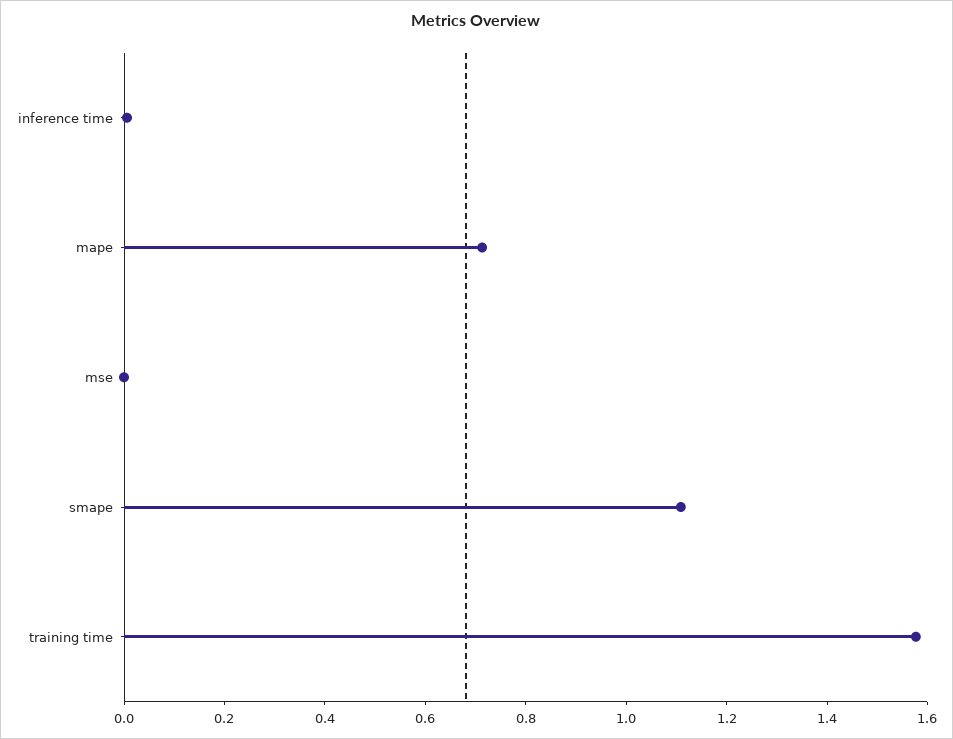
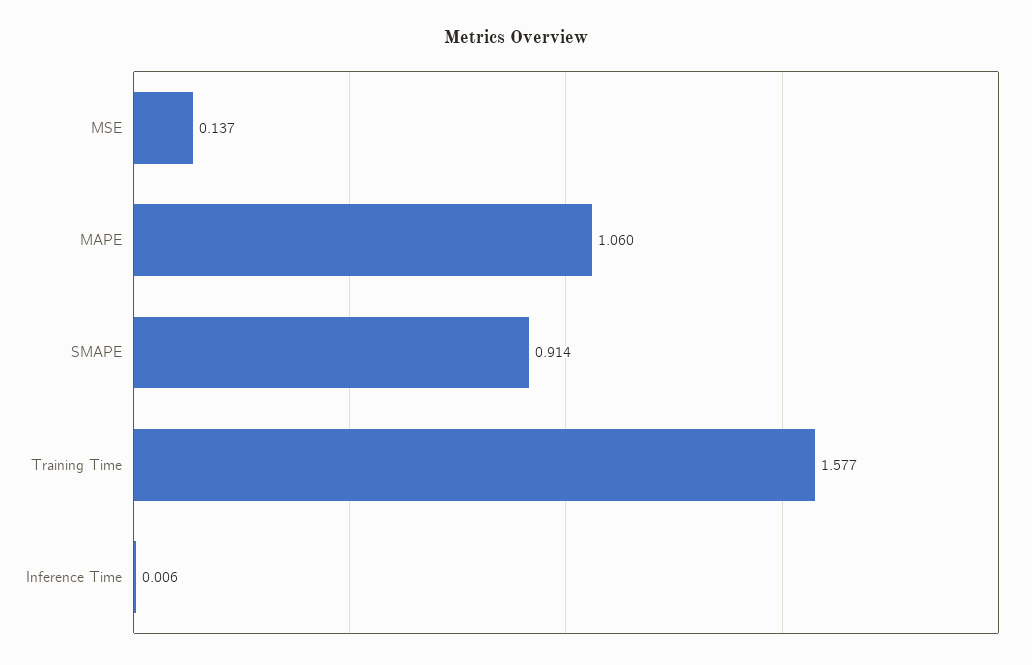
mape: 0.7 -> 1.06
mse: 0 -> 0.137
smape: 1.1 -> 0.914

